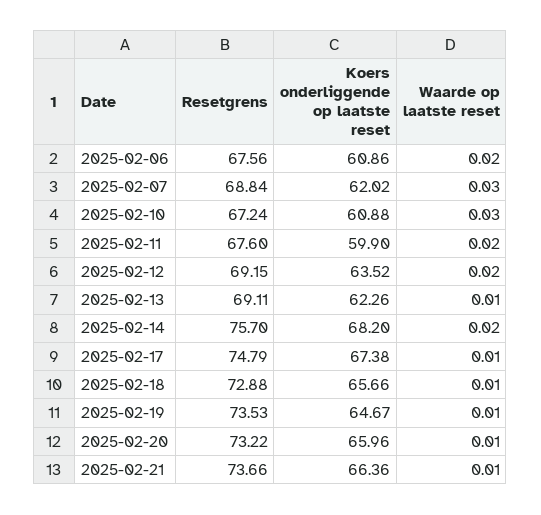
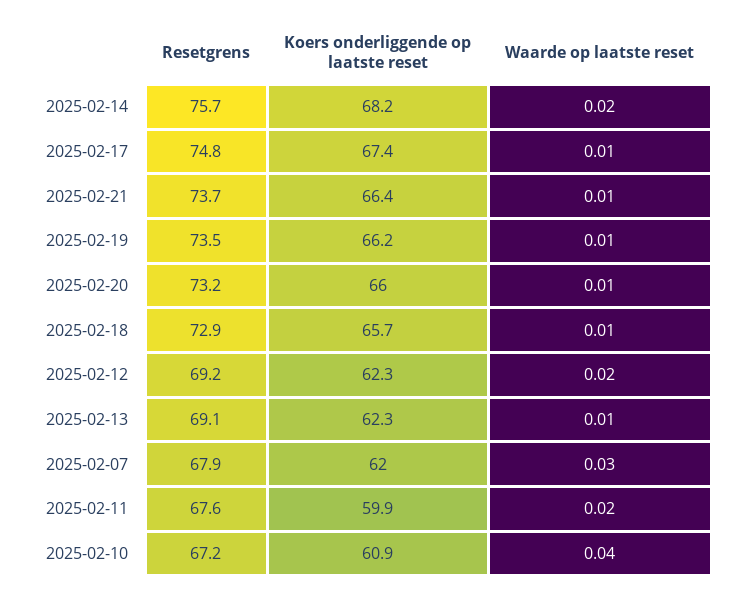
Resetgrens, 2025-02-06: 67.56 -> none
Koers onderliggende op laatste reset, 2025-02-06: 60.86 -> none
Waarde op laatste reset, 2025-02-06: 0.02 -> none
Resetgrens, 2025-02-07: 68.84 -> 67.9
Waarde op laatste reset, 2025-02-10: 0.03 -> 0.04
Koers onderliggende op laatste reset, 2025-02-12: 63.52 -> 62.3
Koers onderliggende op laatste reset, 2025-02-19: 64.67 -> 66.2

